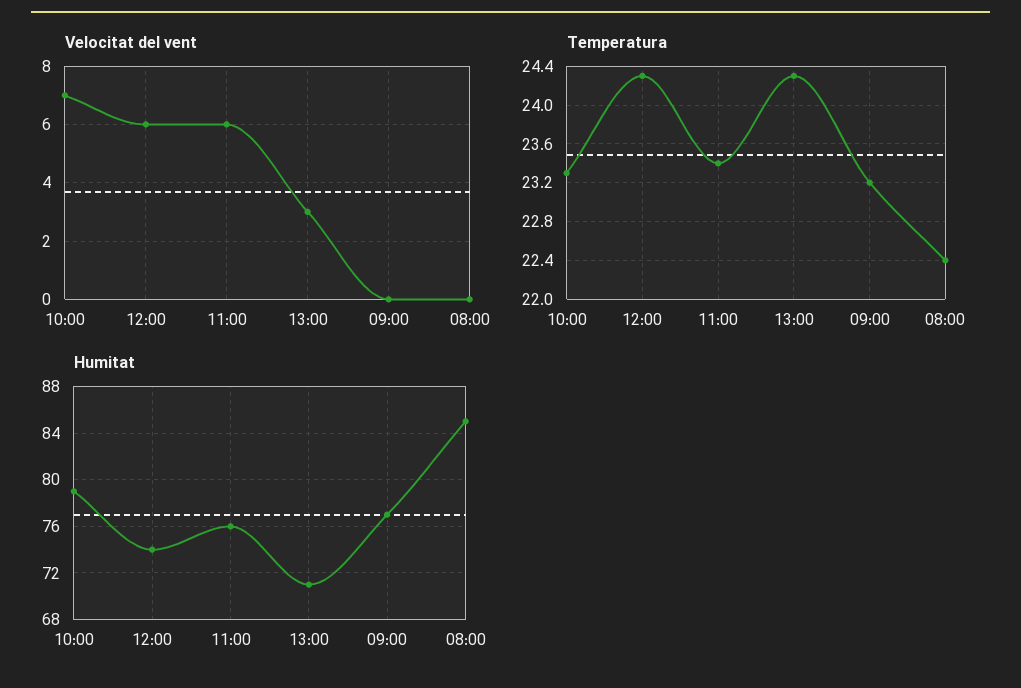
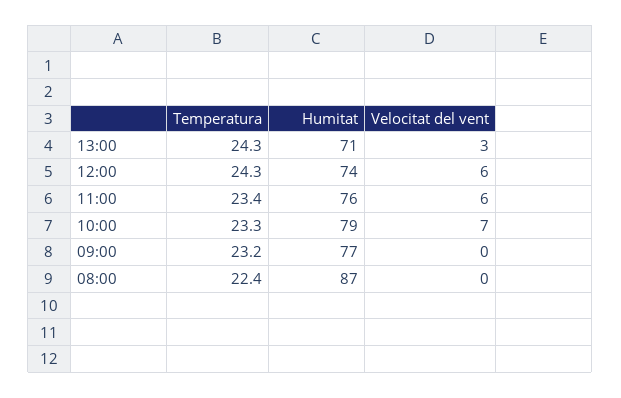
Humitat, 08:00: 85 -> 87

